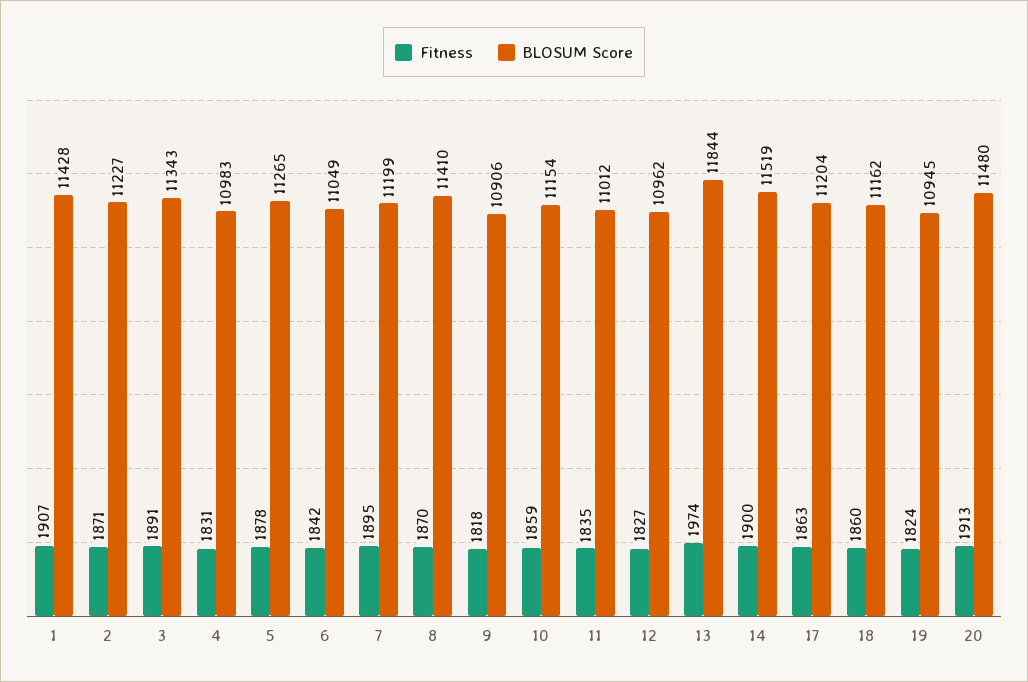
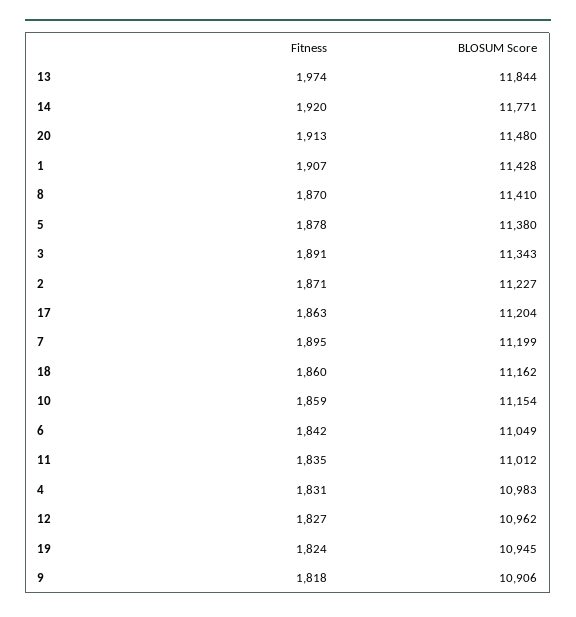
BLOSUM Score, 5: 11265 -> 11380
Fitness, 14: 1900 -> 1920
BLOSUM Score, 14: 11519 -> 11771

